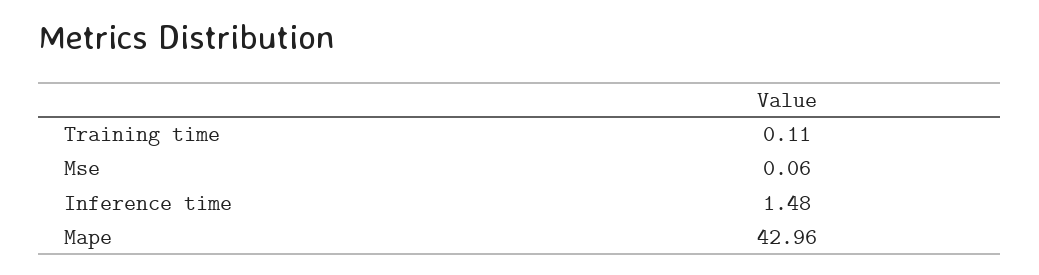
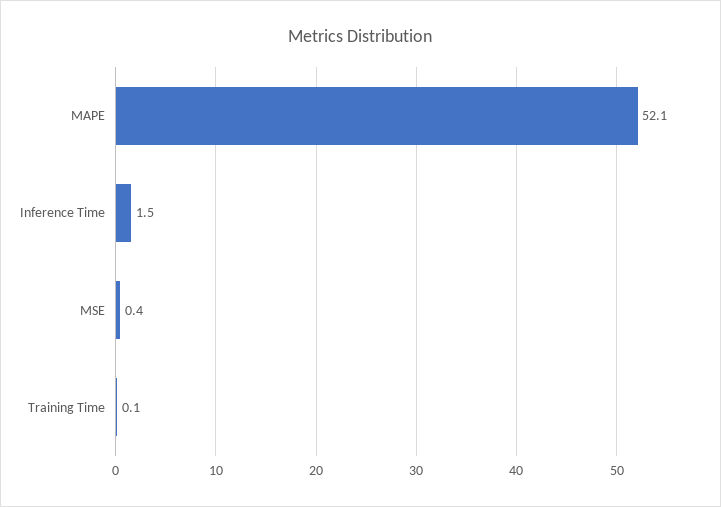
Mse: 0.06 -> 0.4
Mape: 42.96 -> 52.1

